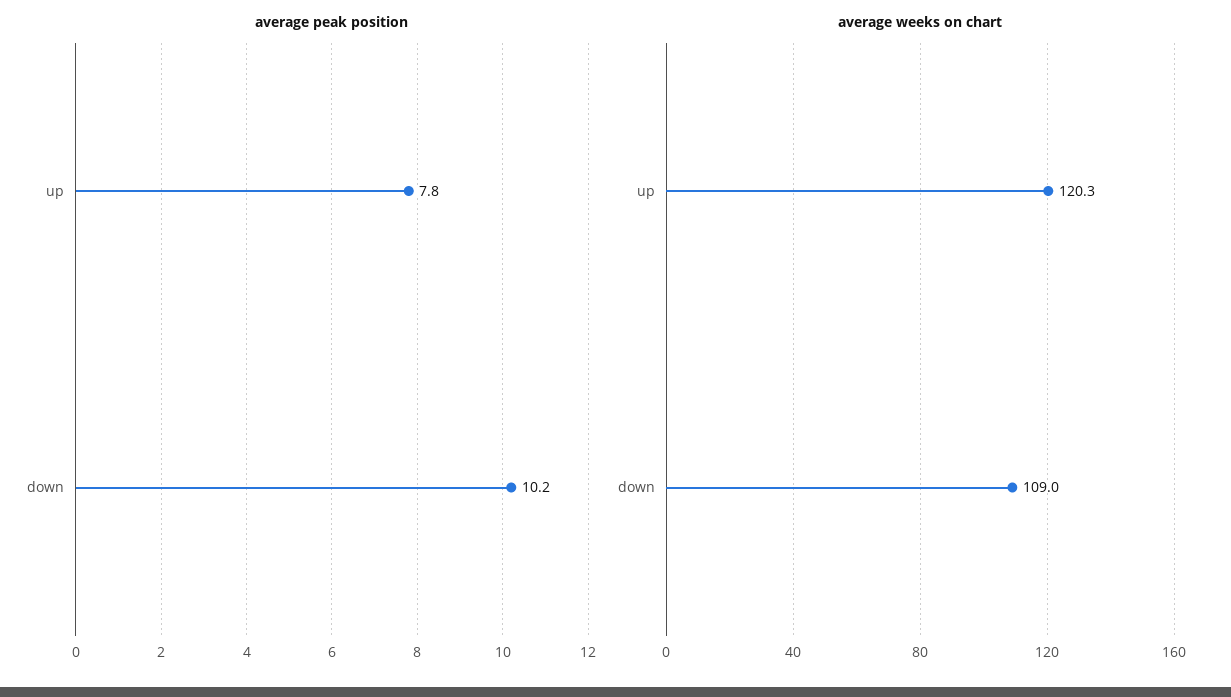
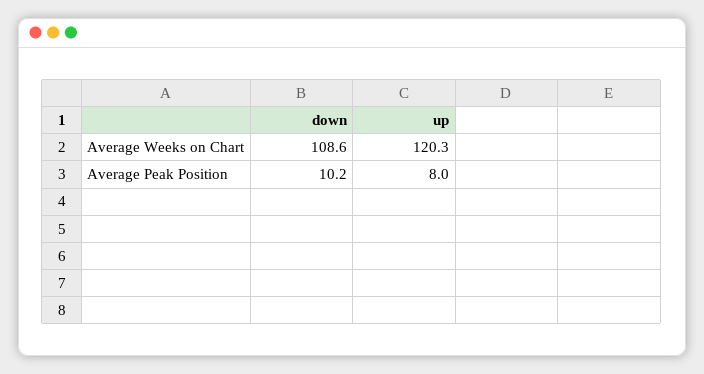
average peak position, up: 7.8 -> 8
average weeks on chart, down: 109 -> 108.6

